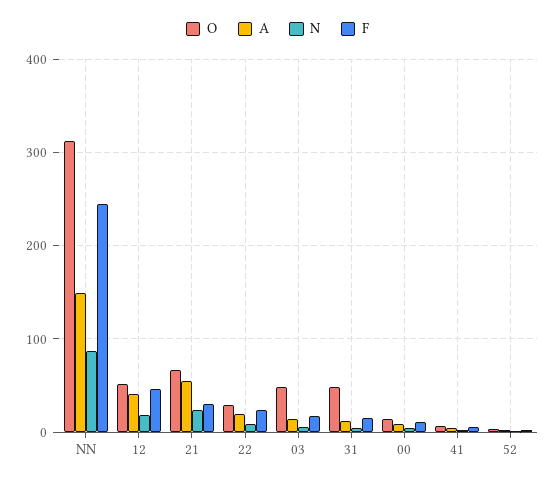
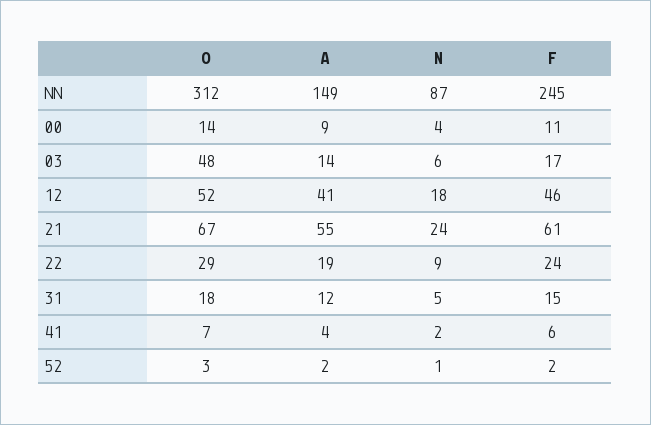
F, 21: 30 -> 61
O, 31: 50 -> 18

